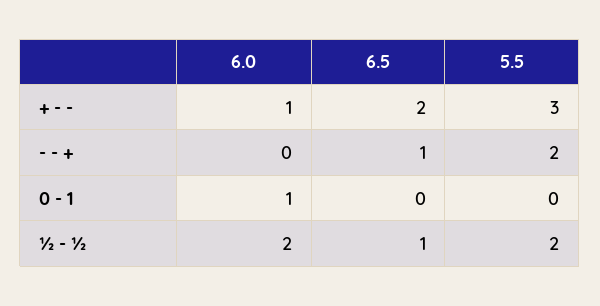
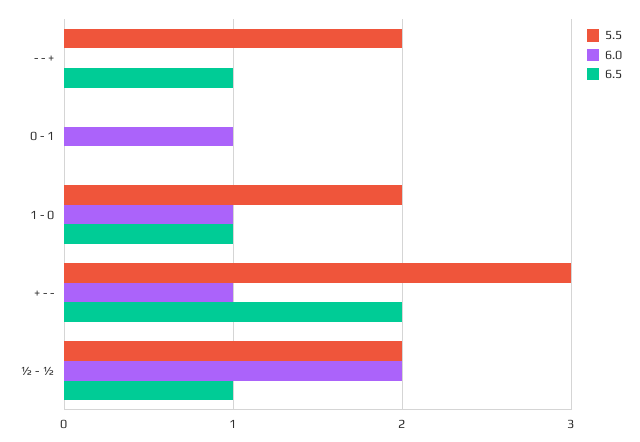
5.5, 1 - 0: none -> 2
6.0, 1 - 0: none -> 1
6.5, 1 - 0: none -> 1

